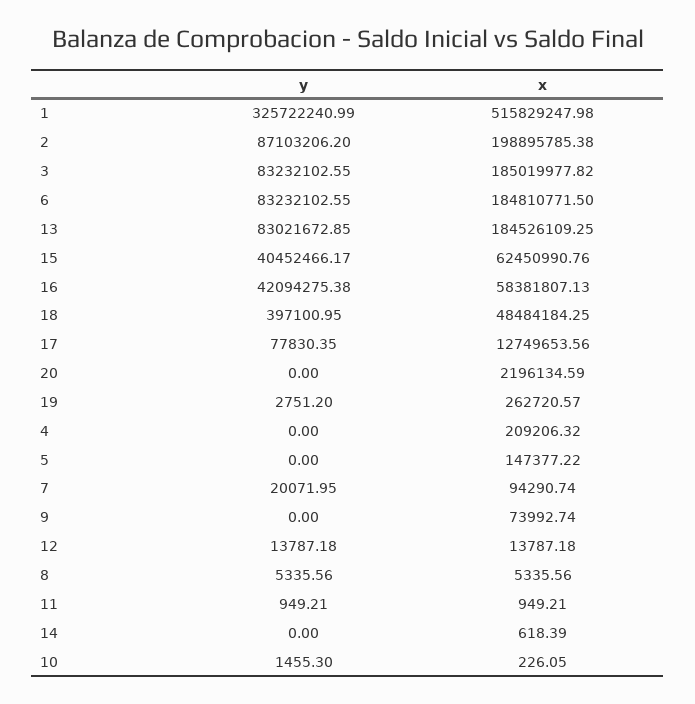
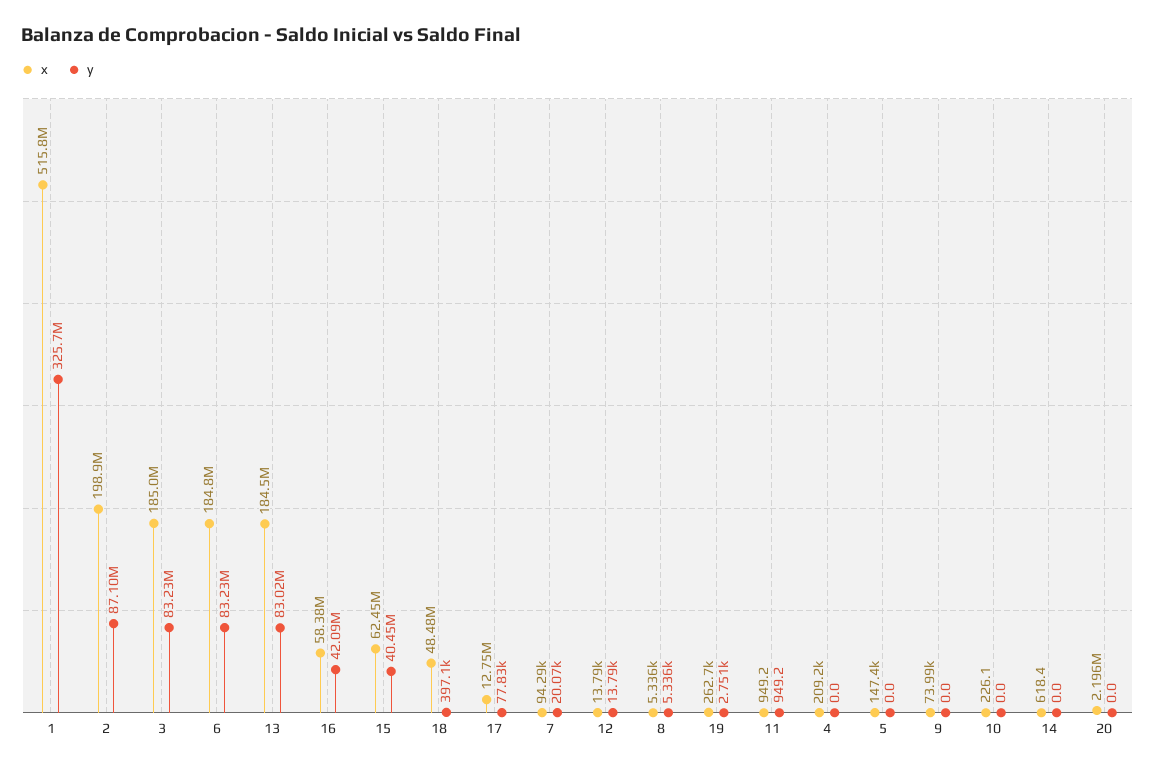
y, 10: 1455.3 -> 0

